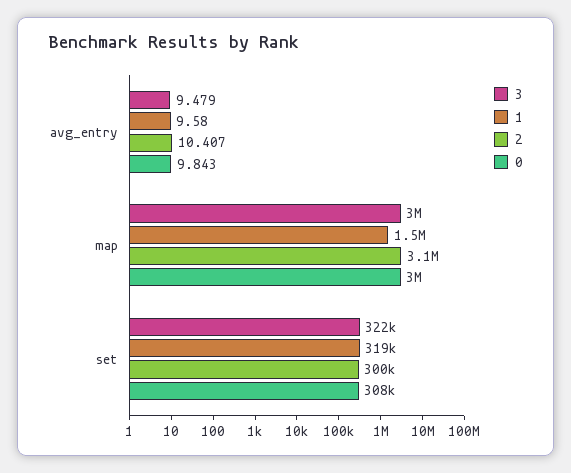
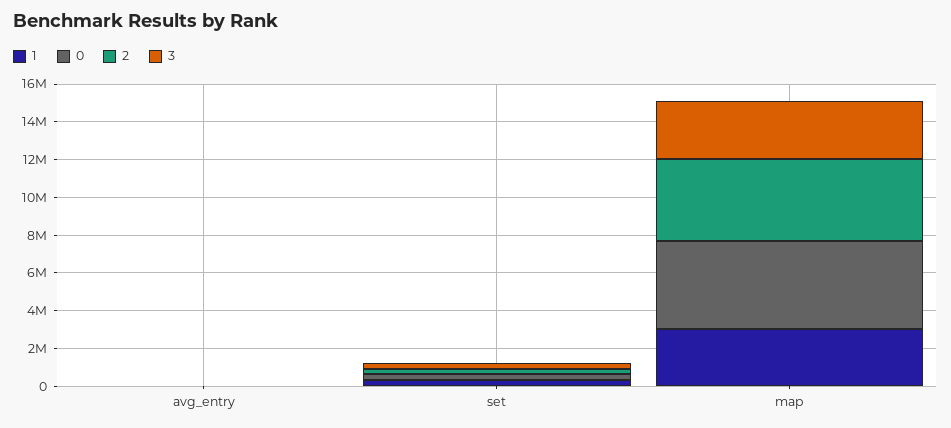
1, map: 1500000 -> 3000000
2, map: 3100000 -> 4500000
0, map: 3000000 -> 4500000

